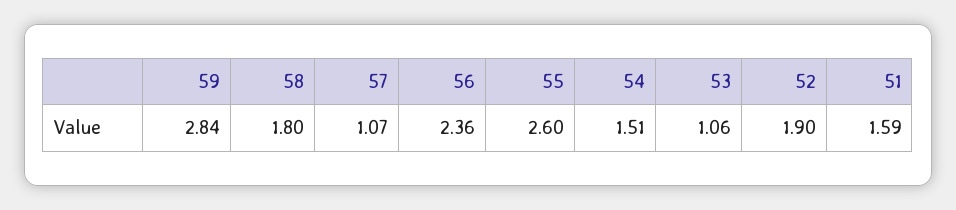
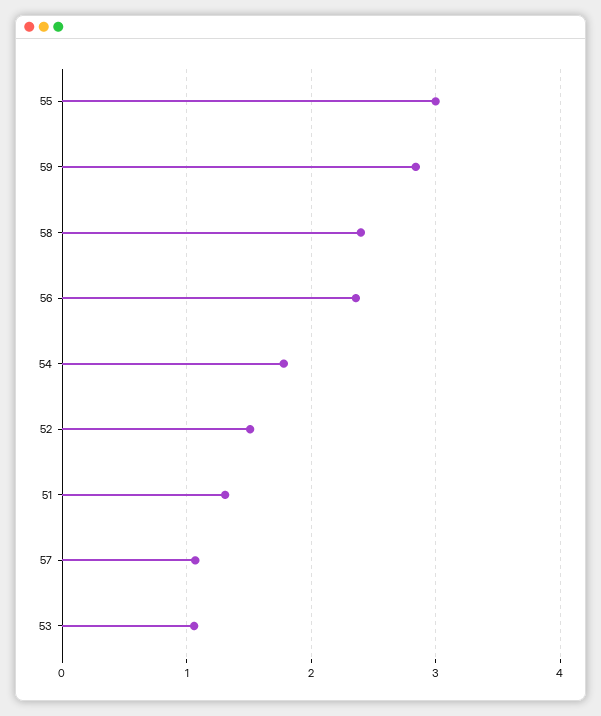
58: 1.8 -> 2.4
55: 2.6 -> 3
54: 1.51 -> 1.8
52: 1.9 -> 1.5
51: 1.59 -> 1.3

